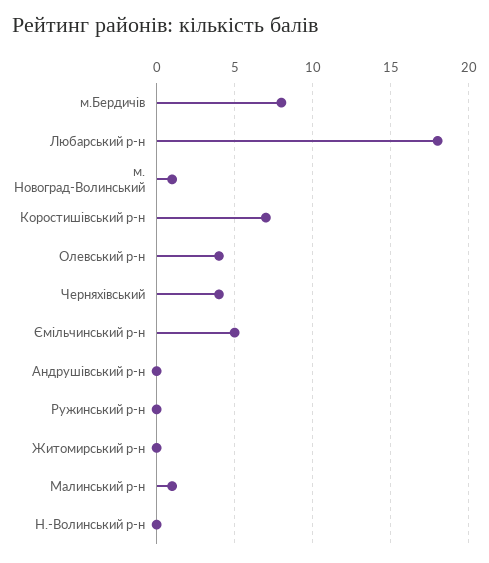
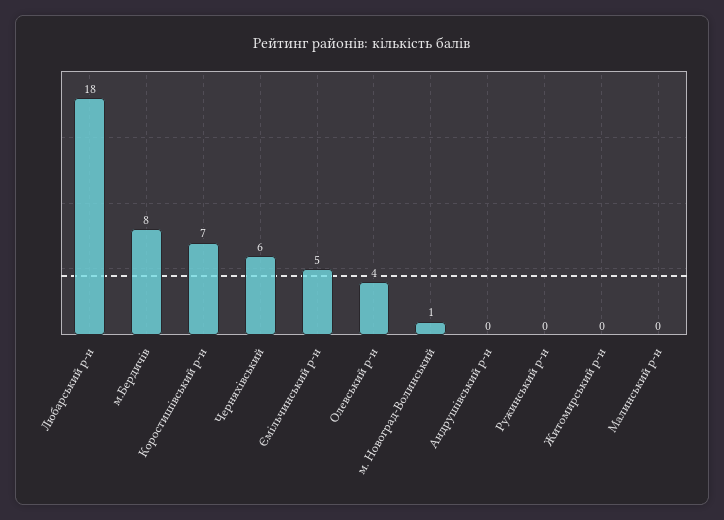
Черняхівський: 4 -> 6
Малинський р-н: 1 -> 0
Н.-Волинський р-н: 0 -> none

